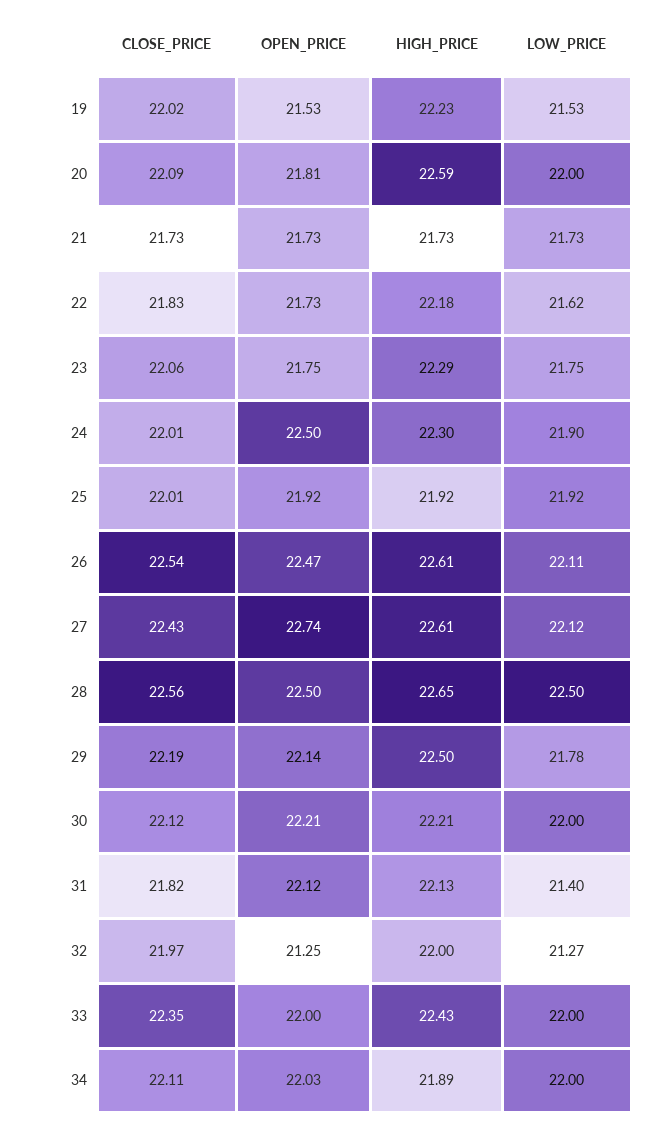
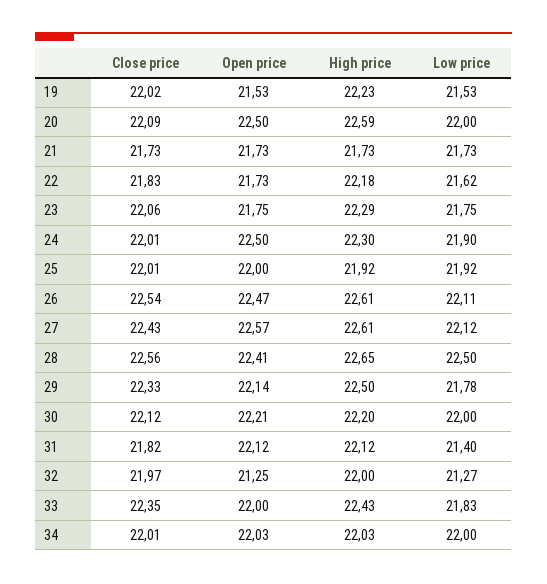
OPEN_PRICE, 20: 21.81 -> 22.5
OPEN_PRICE, 25: 21.92 -> 22
OPEN_PRICE, 27: 22.74 -> 22.57
OPEN_PRICE, 28: 22.5 -> 22.41
CLOSE_PRICE, 29: 22.19 -> 22.33
HIGH_PRICE, 30: 22.21 -> 22.2
HIGH_PRICE, 31: 22.13 -> 22.12
LOW_PRICE, 33: 22 -> 21.83
CLOSE_PRICE, 34: 22.11 -> 22.01
HIGH_PRICE, 34: 21.89 -> 22.03

